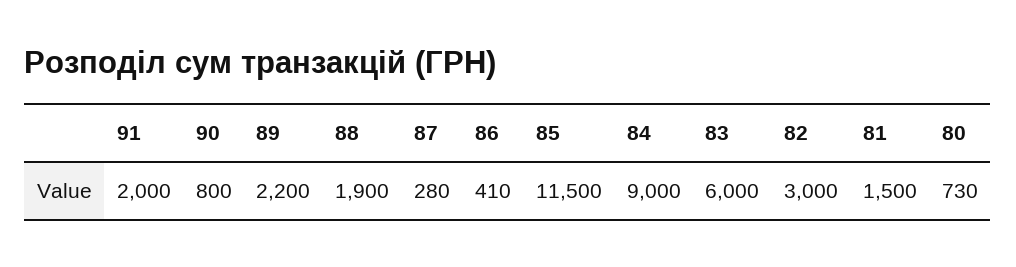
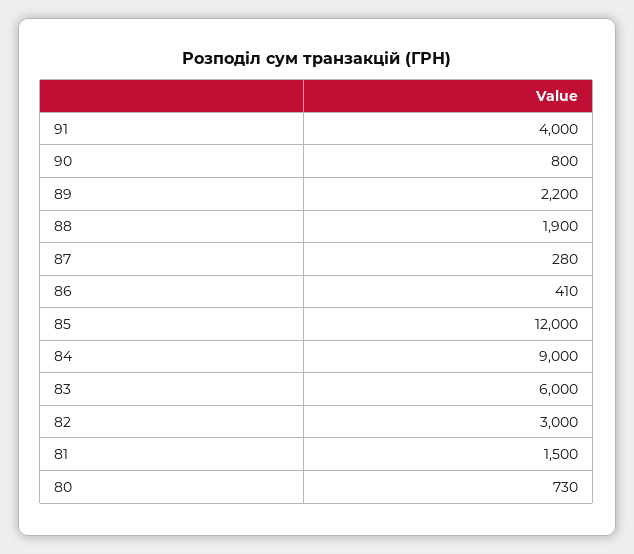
91: 2000 -> 4000
85: 11500 -> 12000

